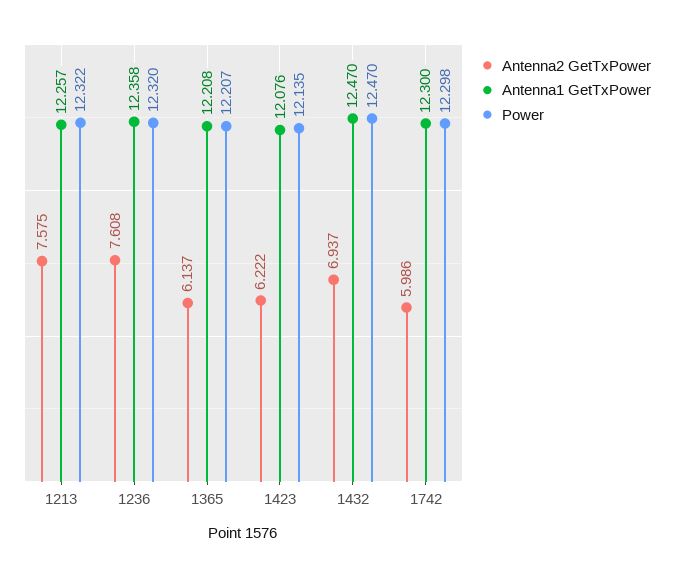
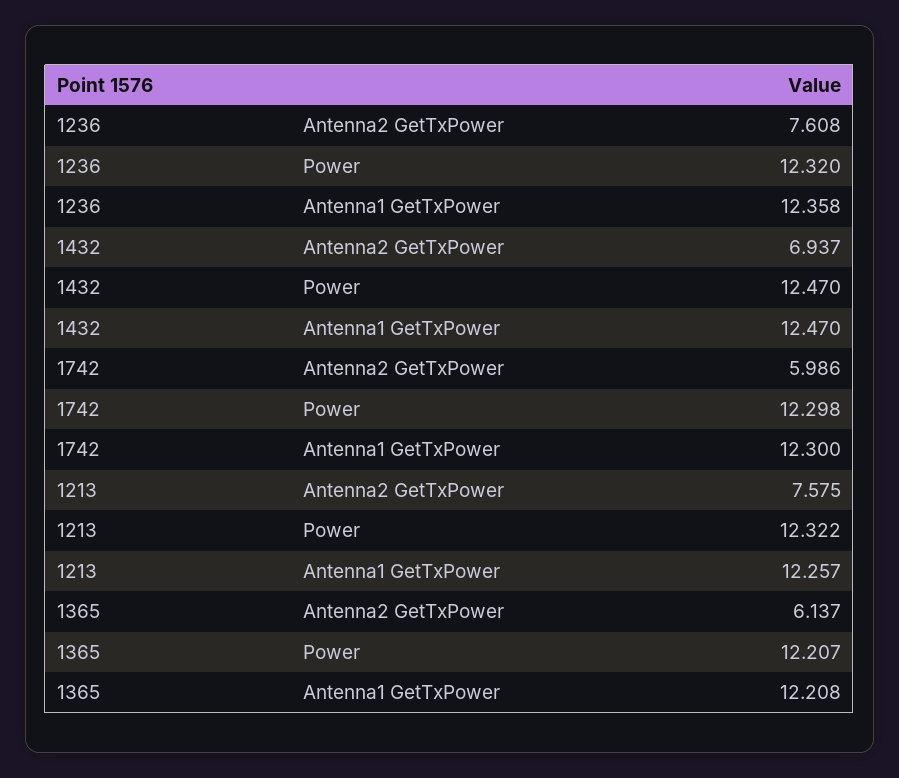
Antenna2 GetTxPower, 1423: 6.222 -> none
Antenna1 GetTxPower, 1423: 12.076 -> none
Power, 1423: 12.135 -> none

